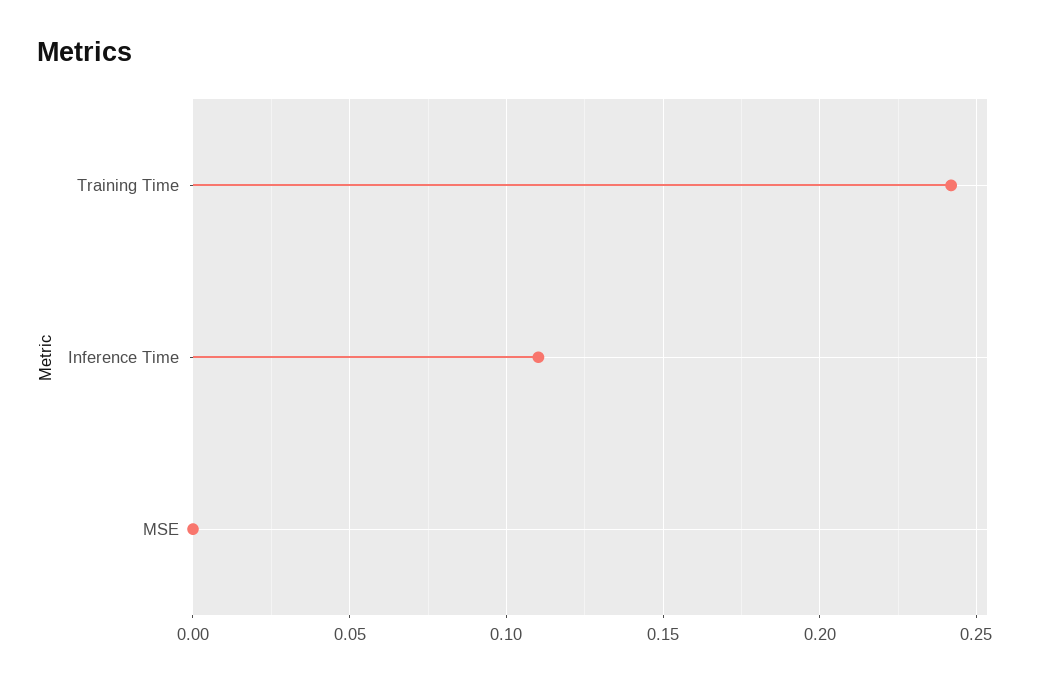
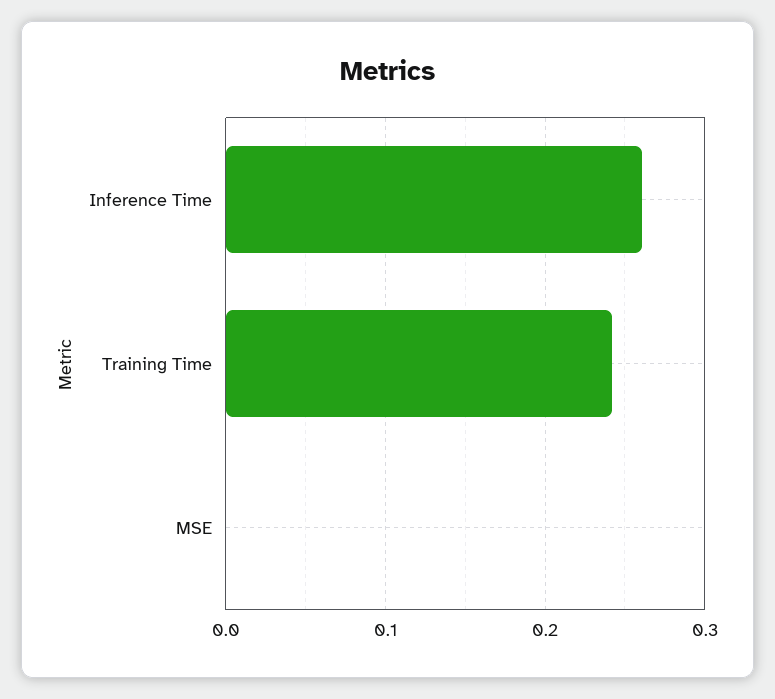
Inference Time: 0.11 -> 0.26

